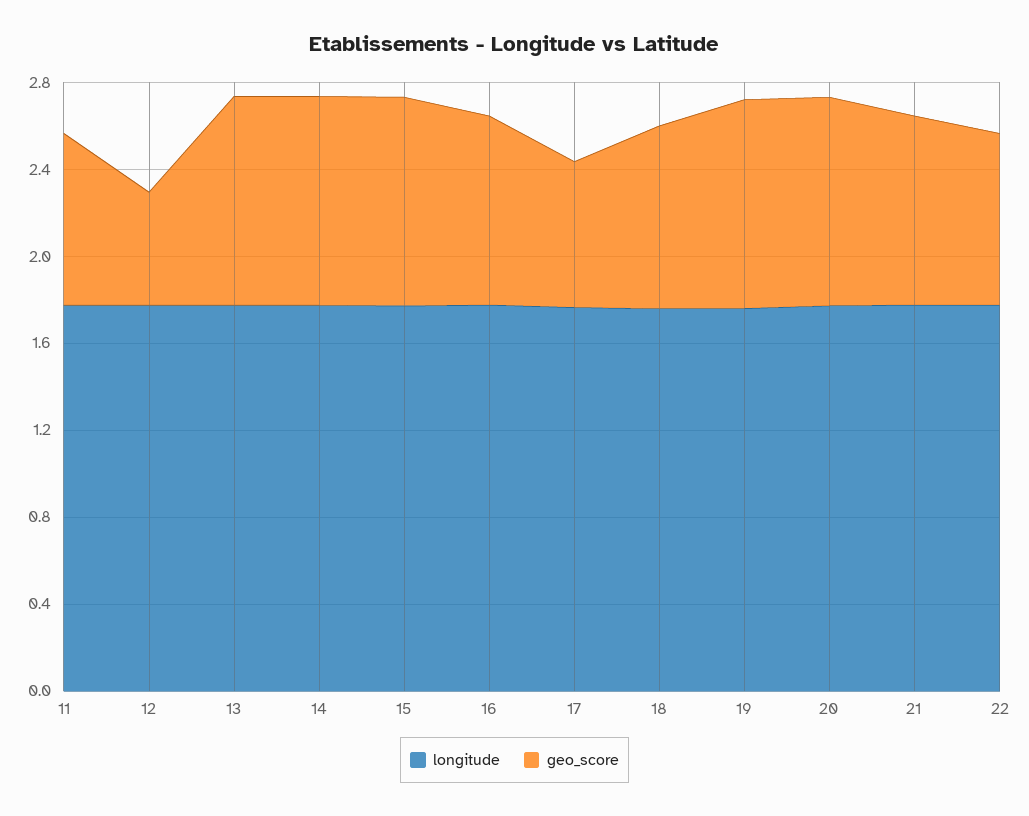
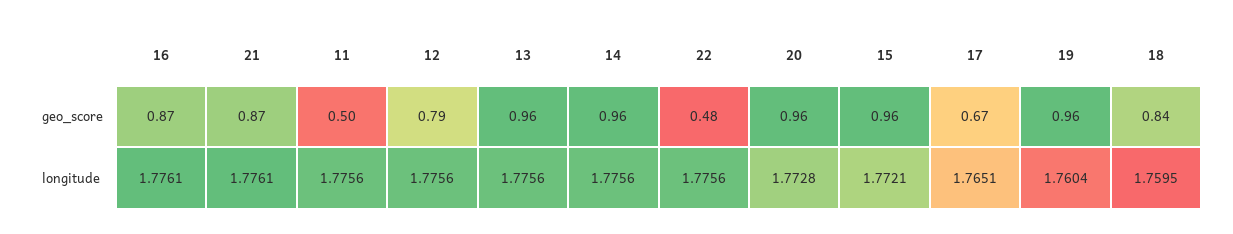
geo_score, 11: 0.8 -> 0.5
geo_score, 12: 0.5 -> 0.79
geo_score, 22: 0.8 -> 0.48

